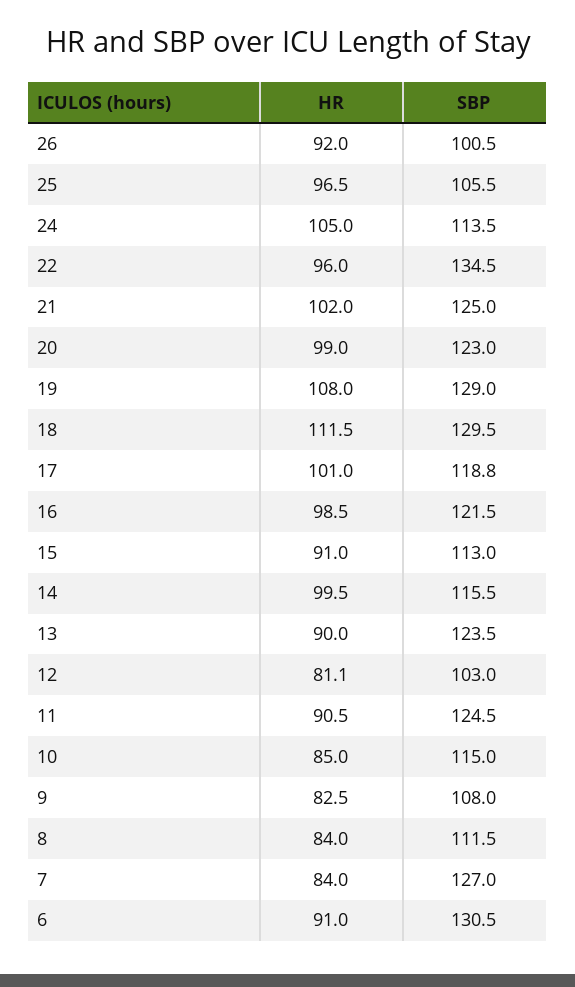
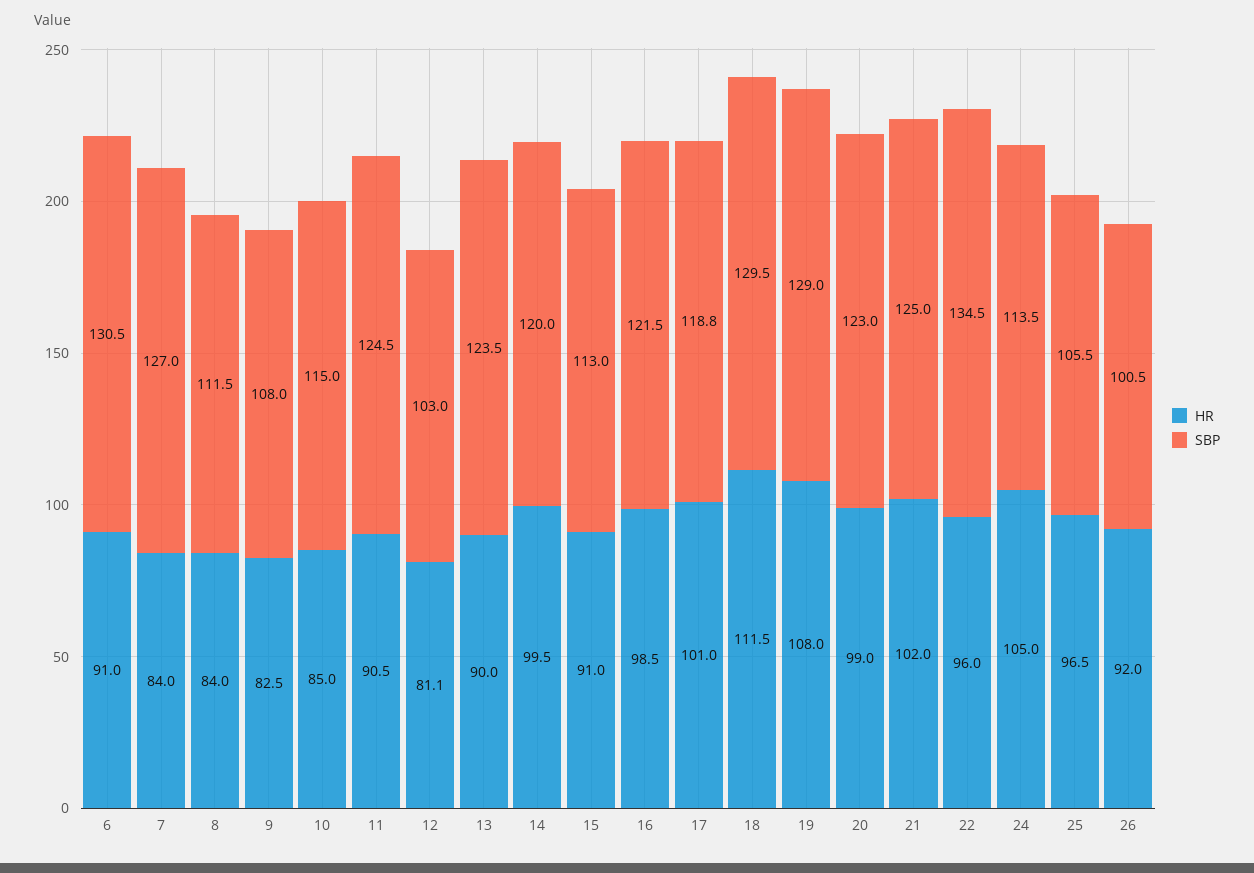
SBP, 14: 115.5 -> 120

